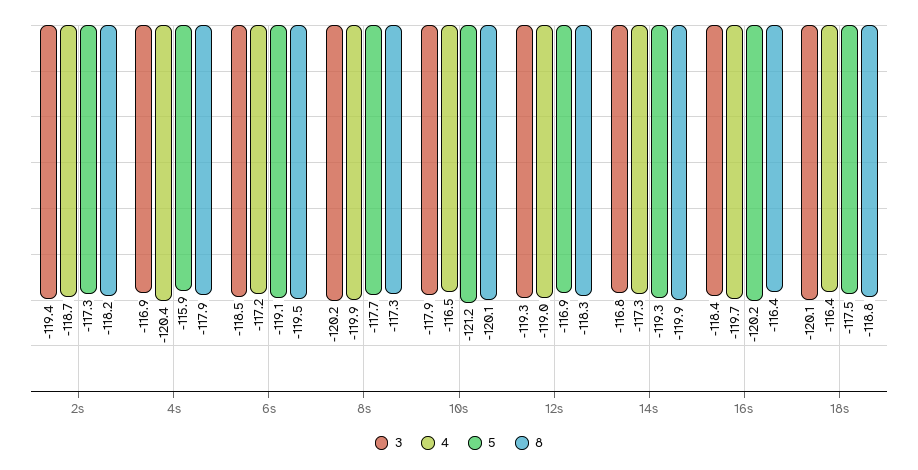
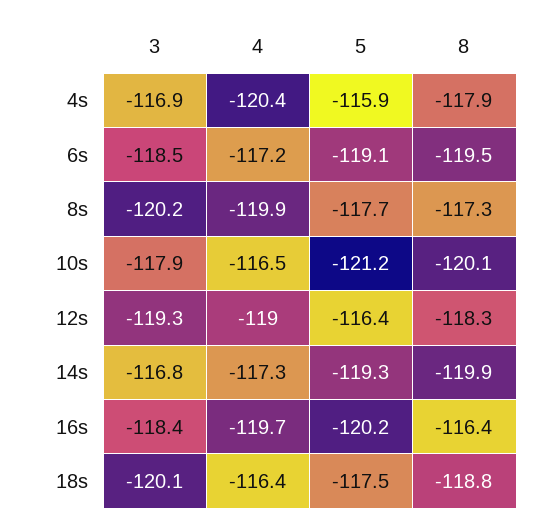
3, 2s: -119.4 -> none
4, 2s: -118.7 -> none
5, 2s: -117.3 -> none
8, 2s: -118.2 -> none
5, 12s: -116.9 -> -116.4

